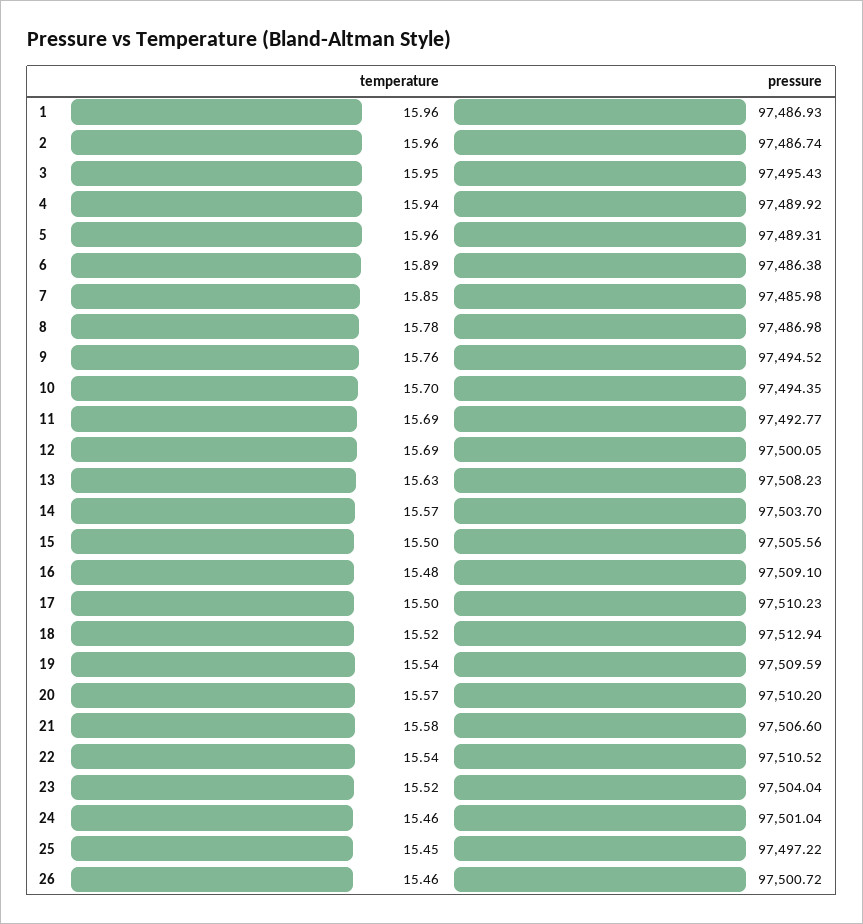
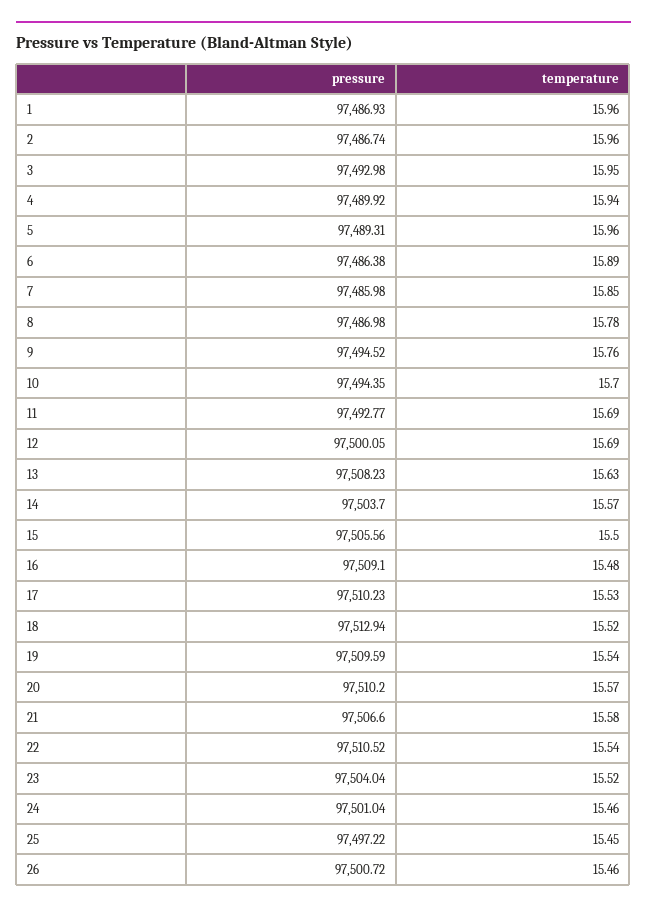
pressure, 3: 97495.43 -> 97492.98
temperature, 17: 15.5 -> 15.53

